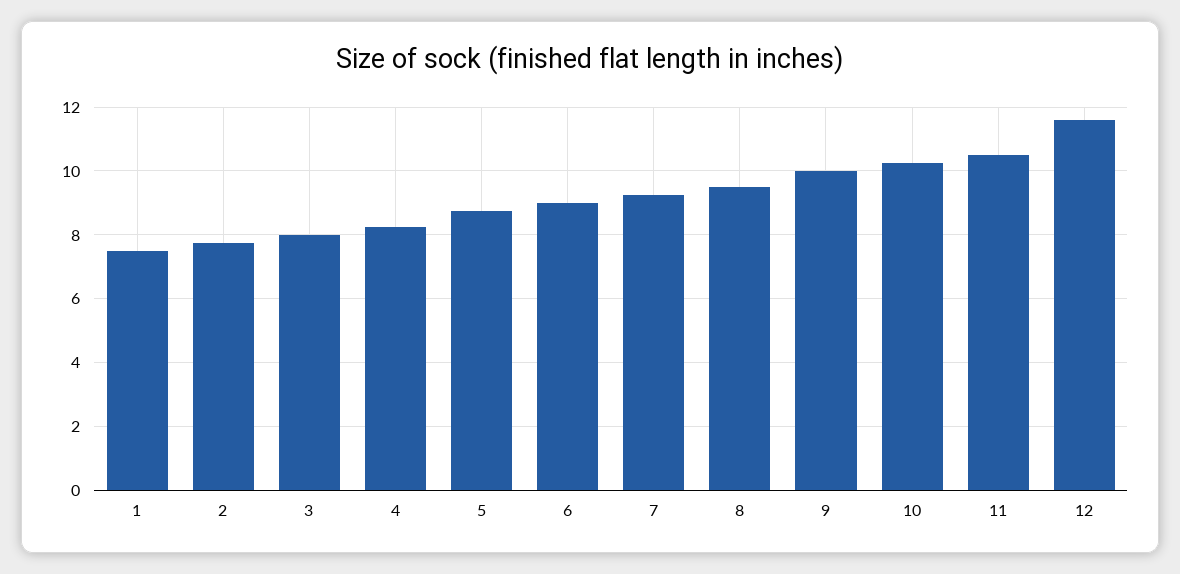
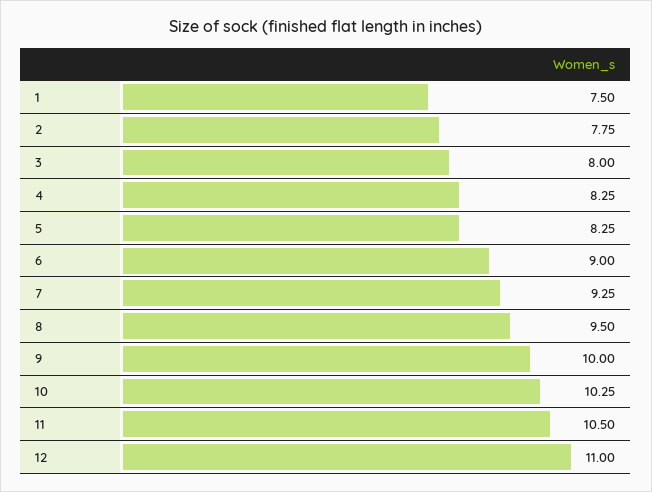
5: 8.8 -> 8.25
12: 11.6 -> 11

